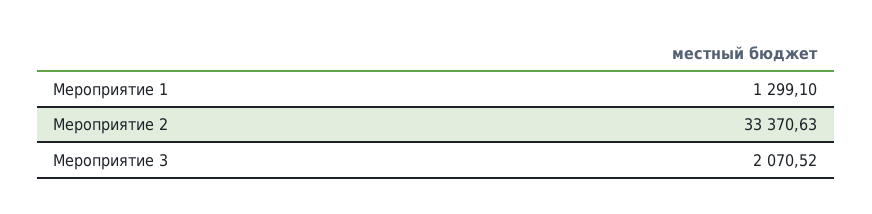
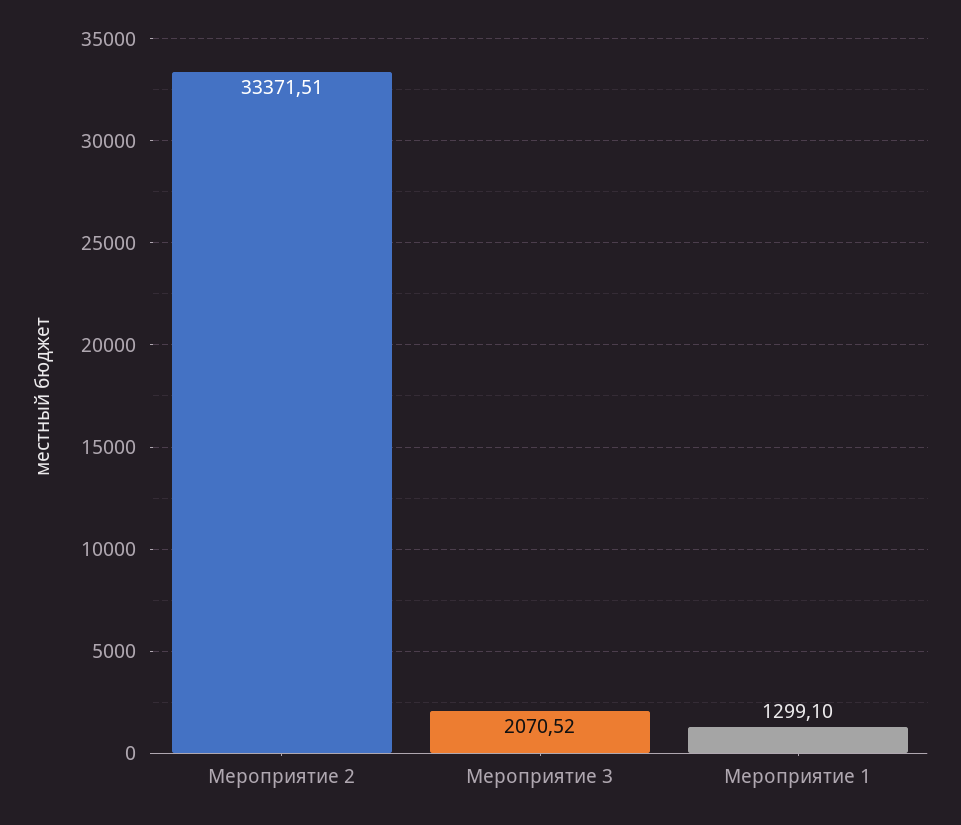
Мероприятие 2: 33370.63 -> 33371.51

